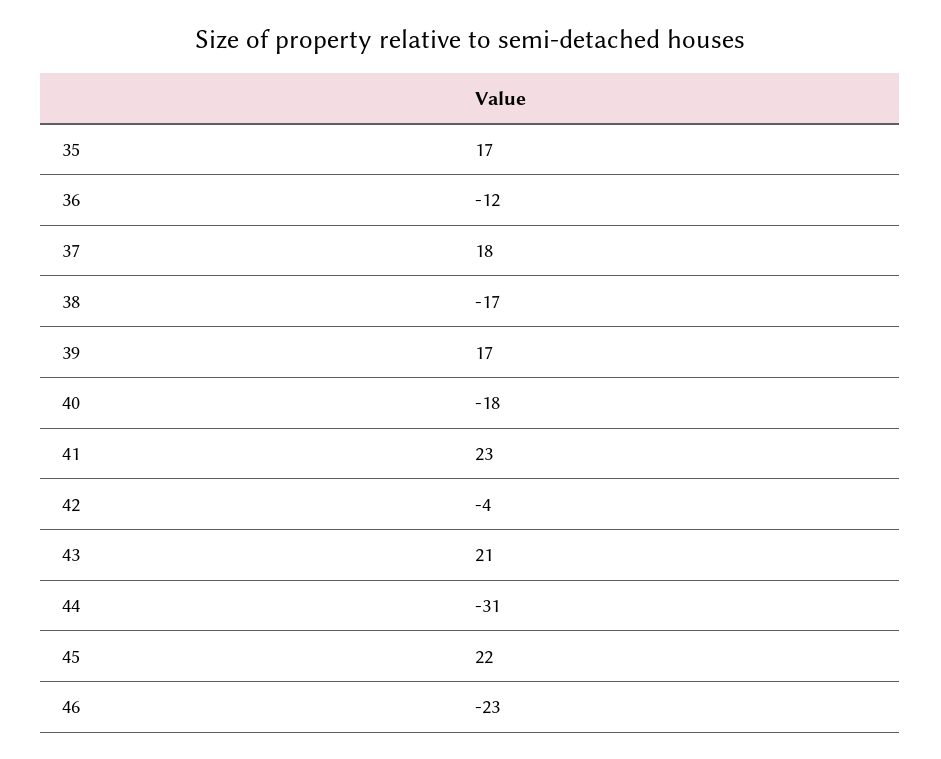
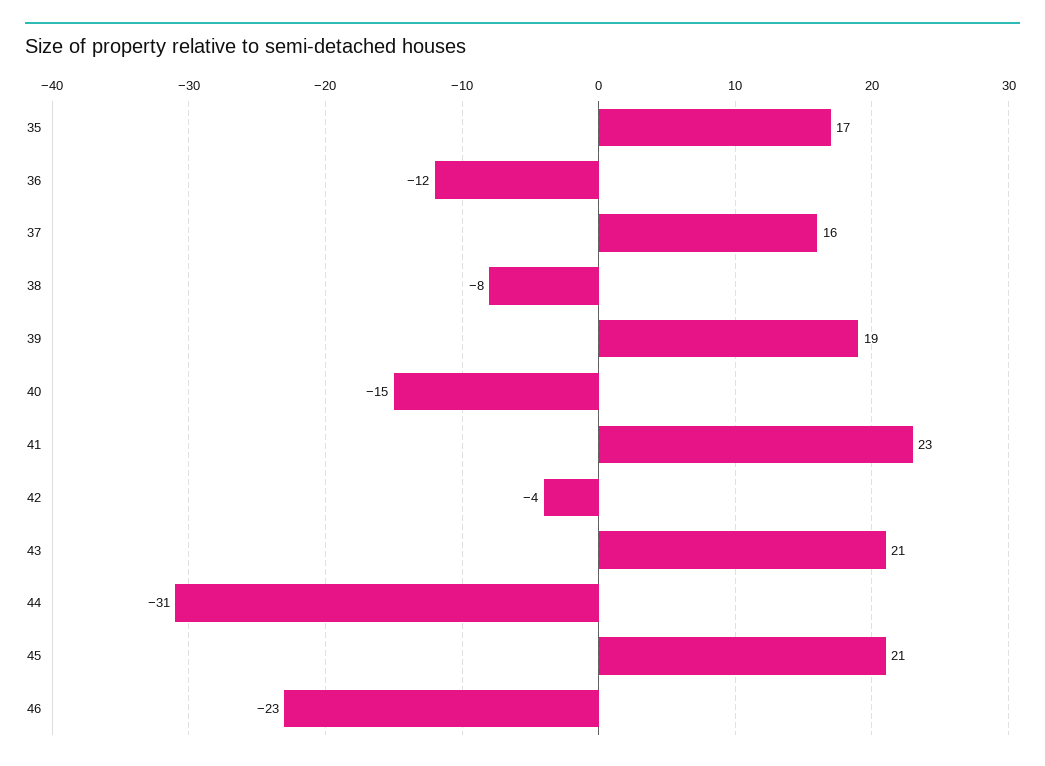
37: 18 -> 16
38: -17 -> -8
39: 17 -> 19
40: -18 -> -15
45: 22 -> 21

